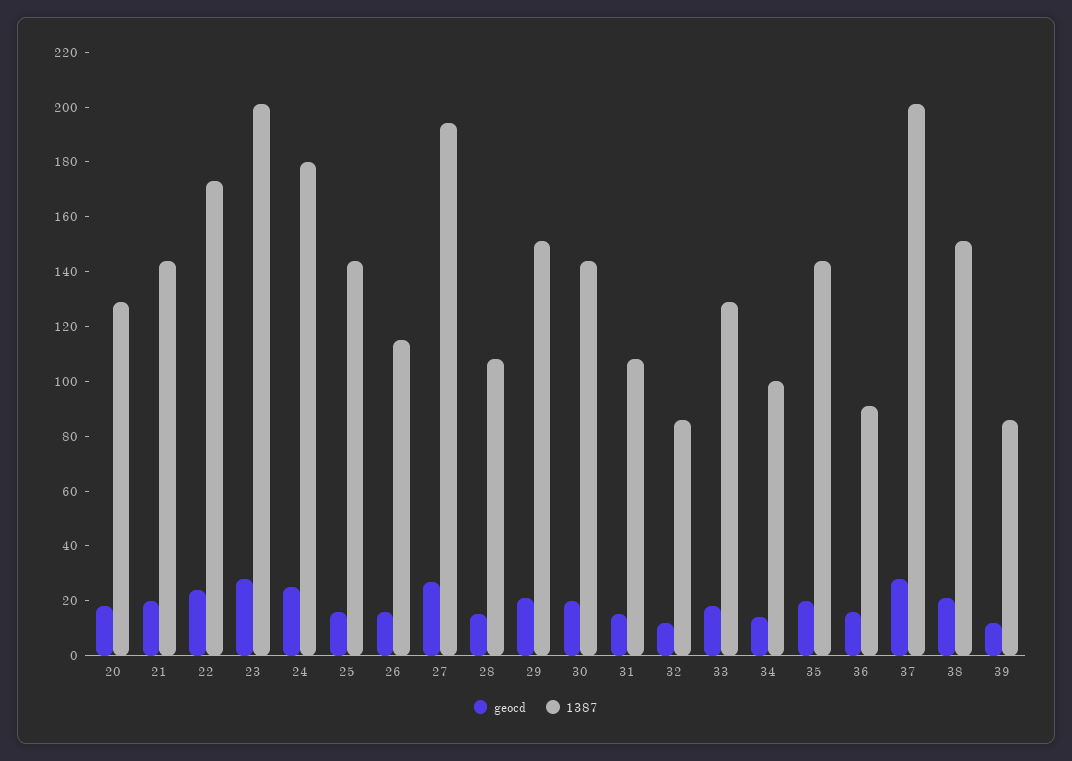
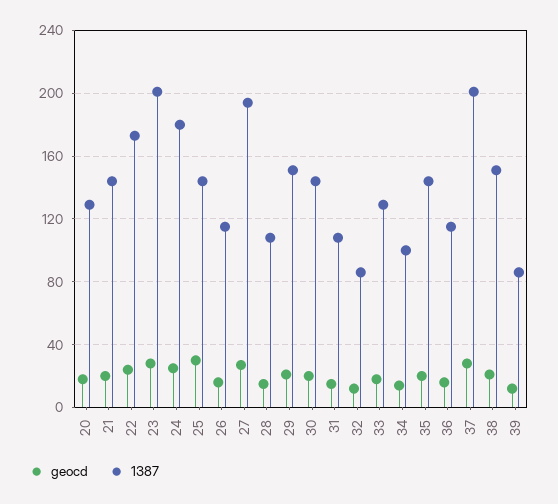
geocd, 25: 15 -> 30
1387, 36: 90 -> 115

